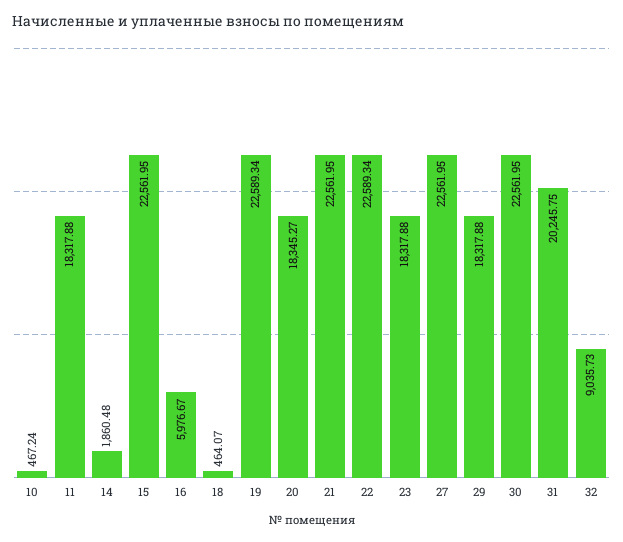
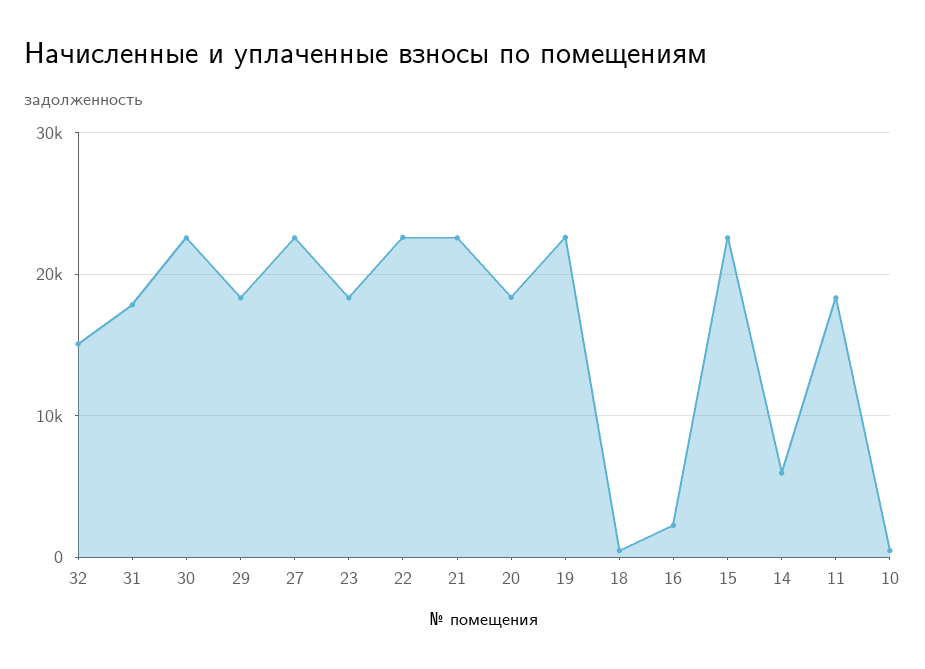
14: 1860.48 -> 6000
16: 5976.67 -> 2000
31: 20245.75 -> 18000
32: 9035.73 -> 15000

